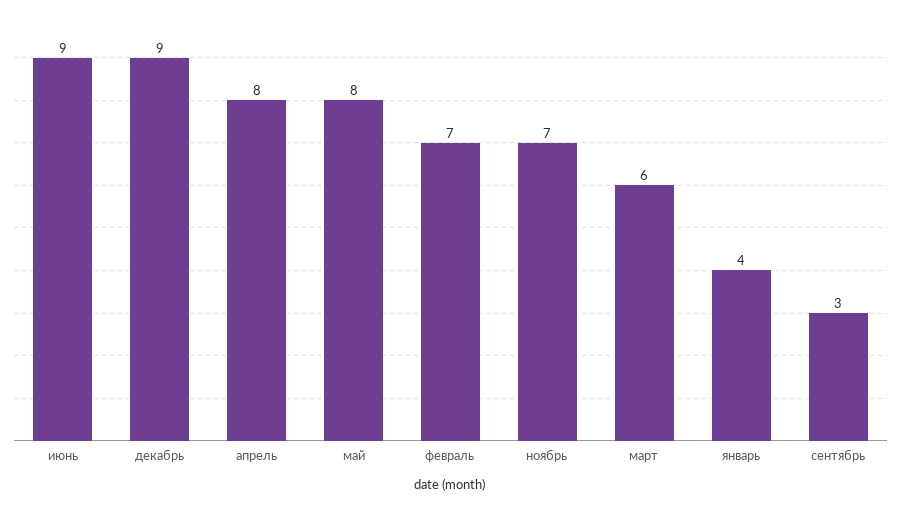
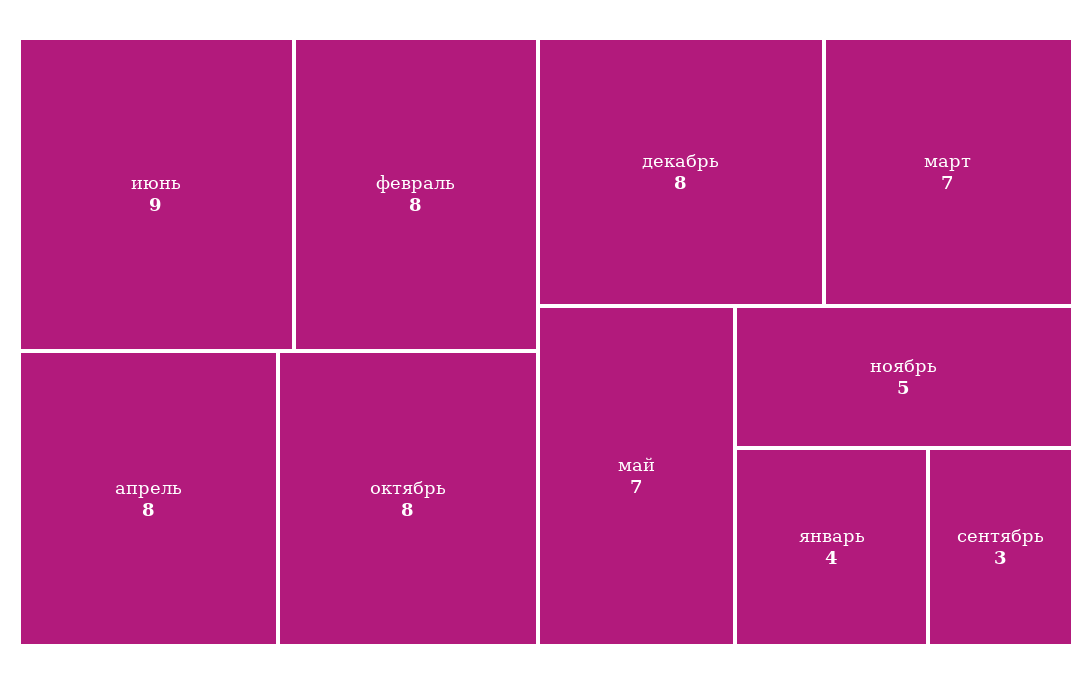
декабрь: 9 -> 8
май: 8 -> 7
февраль: 7 -> 8
ноябрь: 7 -> 5
март: 6 -> 7
октябрь: none -> 8

